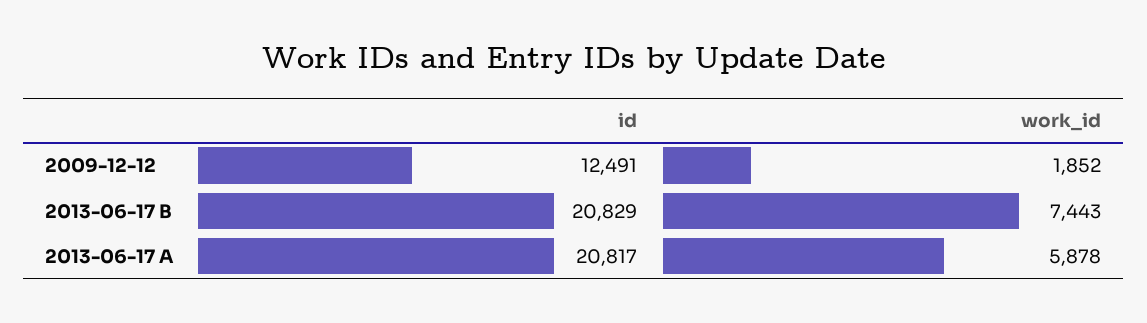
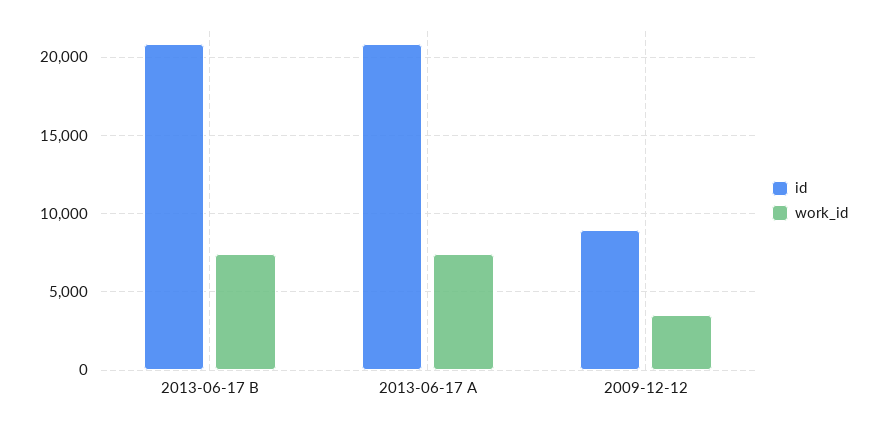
id, 2009-12-12: 12491 -> 9000
work_id, 2009-12-12: 1852 -> 3500
work_id, 2013-06-17 A: 5878 -> 7500

